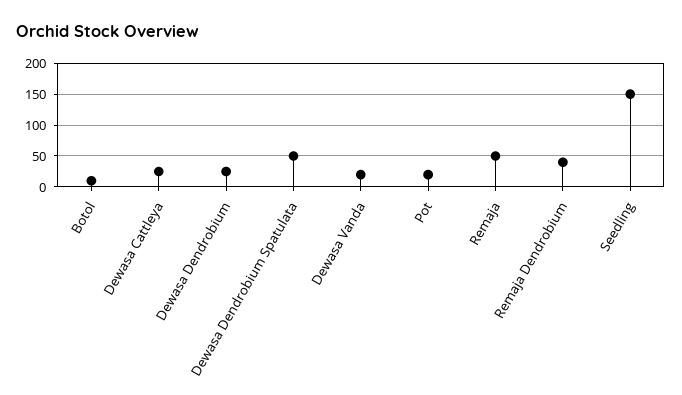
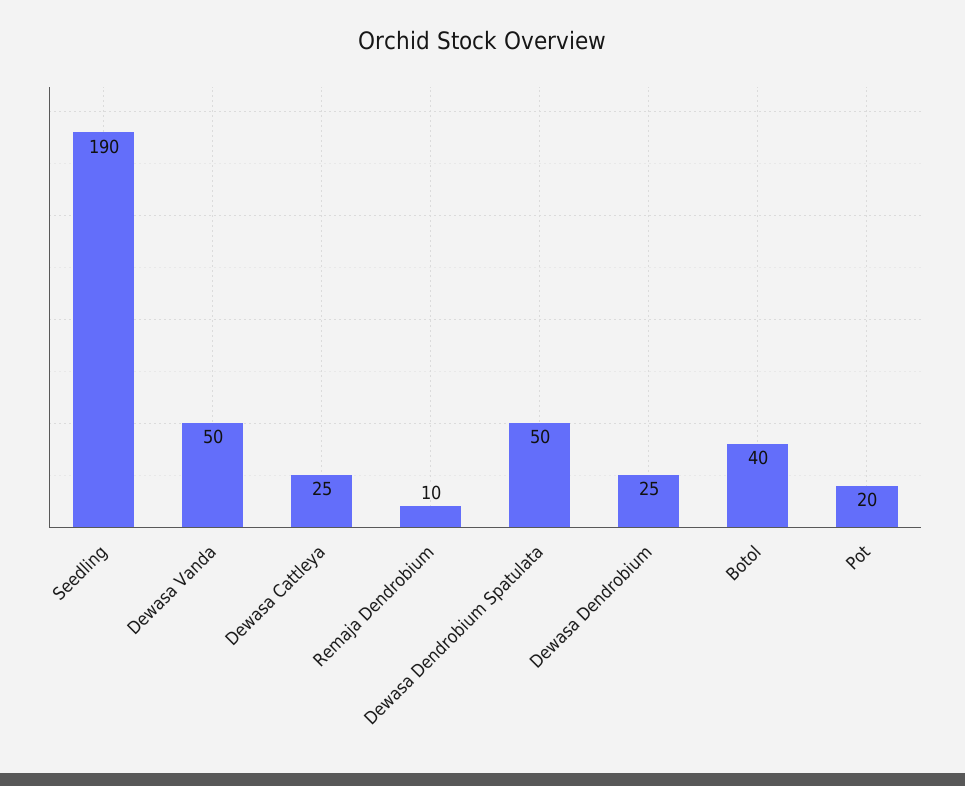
Botol: 10 -> 40
Dewasa Vanda: 20 -> 50
Remaja: 50 -> none
Remaja Dendrobium: 40 -> 10
Seedling: 150 -> 190

